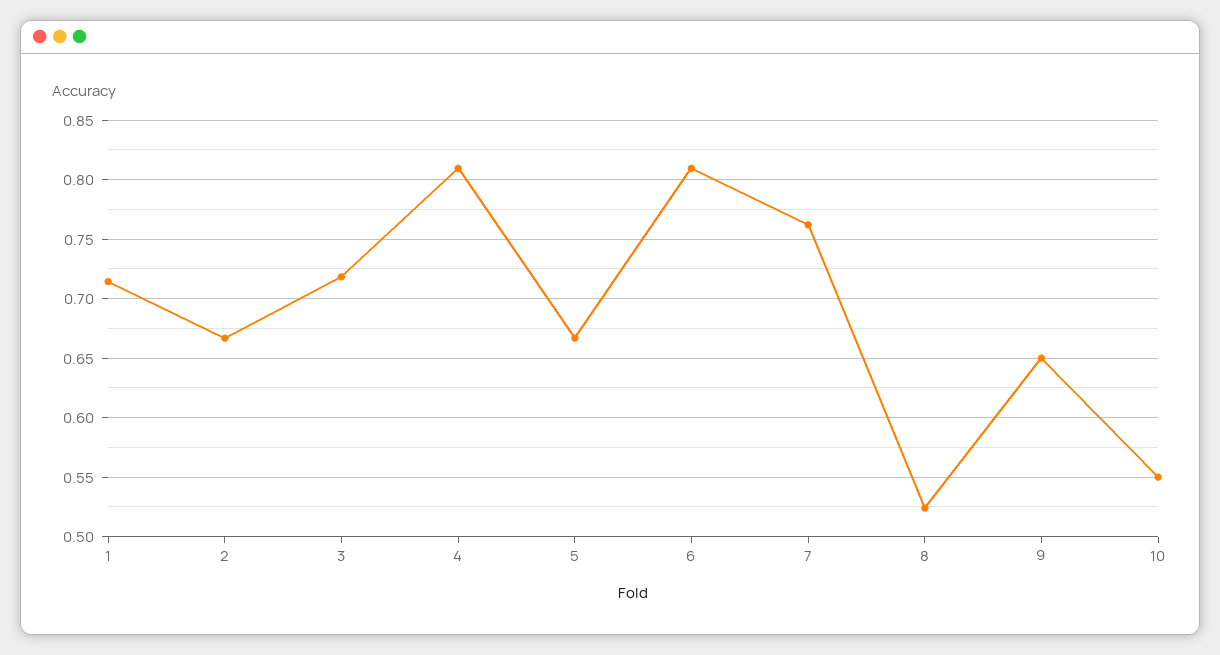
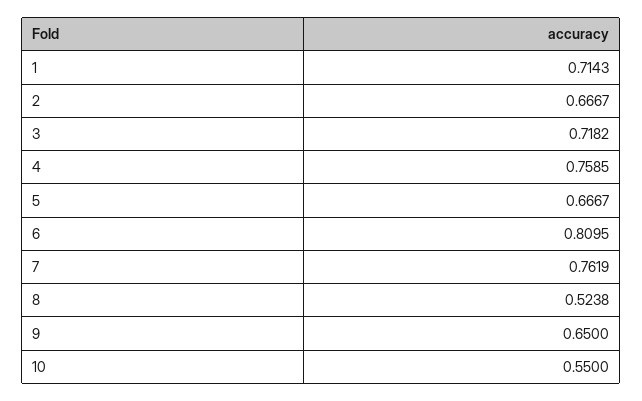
4: 0.81 -> 0.7585

